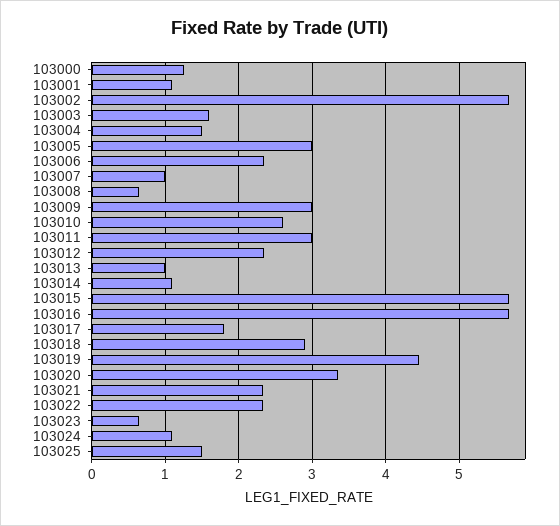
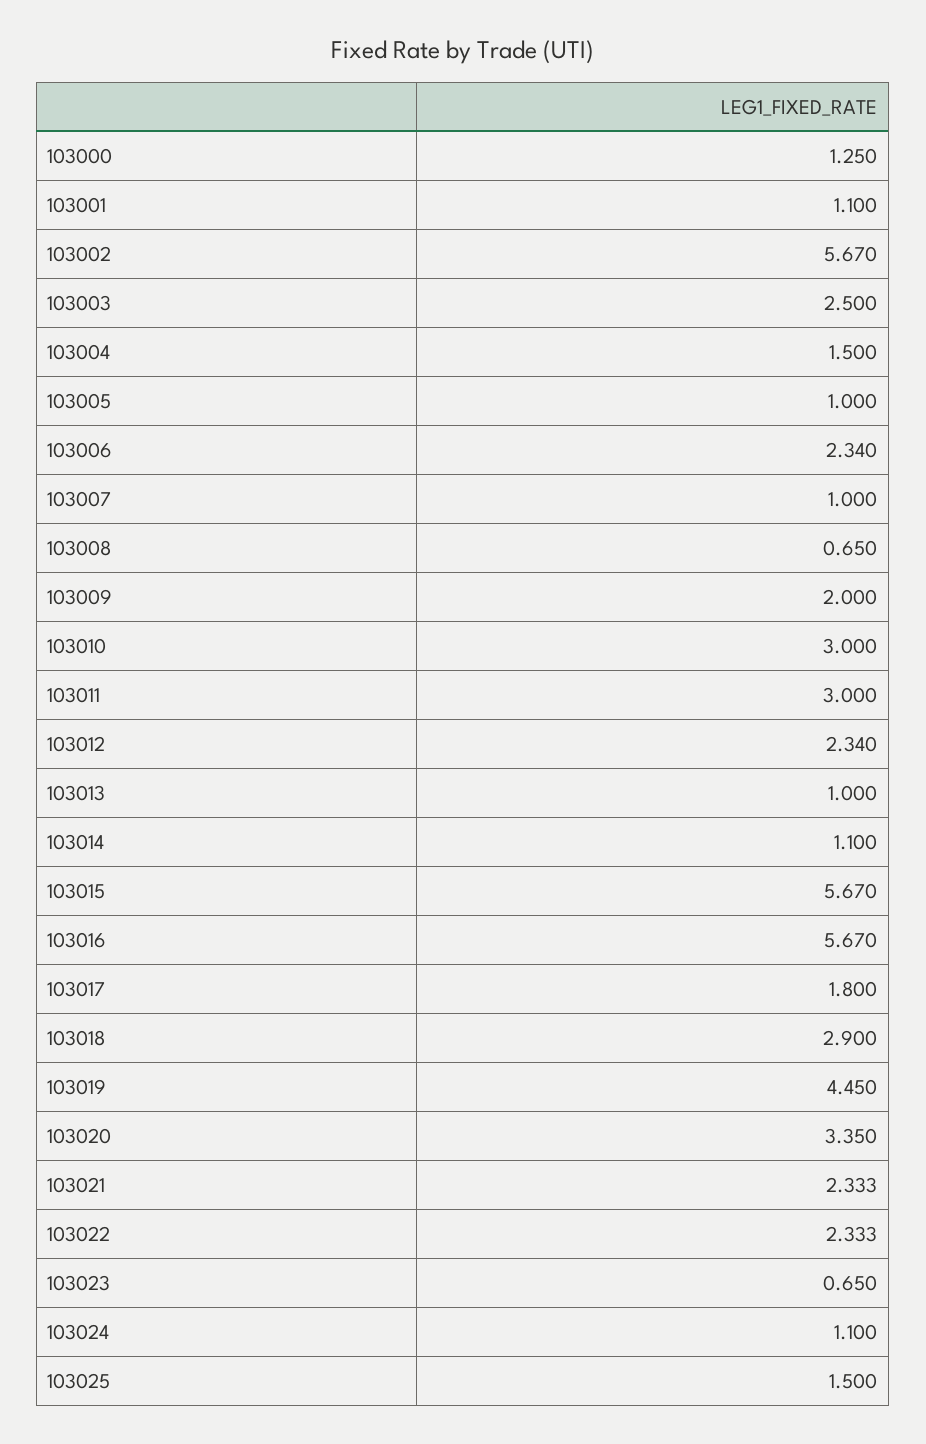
103003: 1.6 -> 2.5
103005: 3 -> 1
103009: 3 -> 2
103010: 2.6 -> 3

